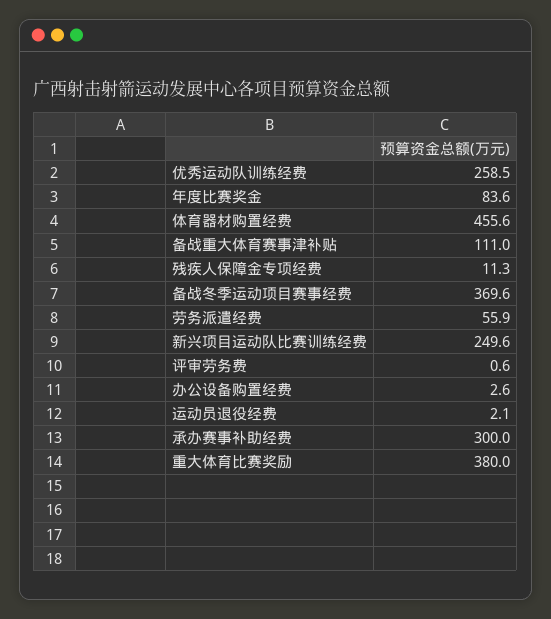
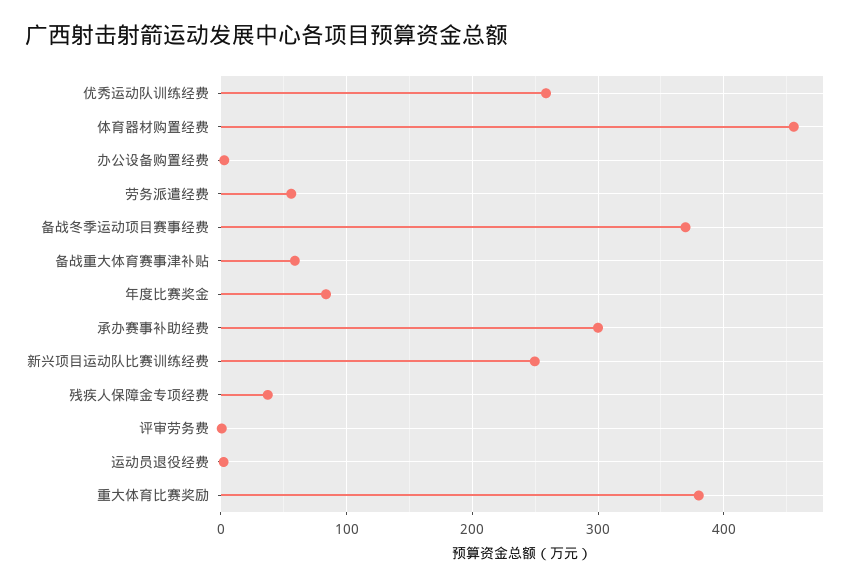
备战重大体育赛事津补贴: 111 -> 60
残疾人保障金专项经费: 11.3 -> 40

